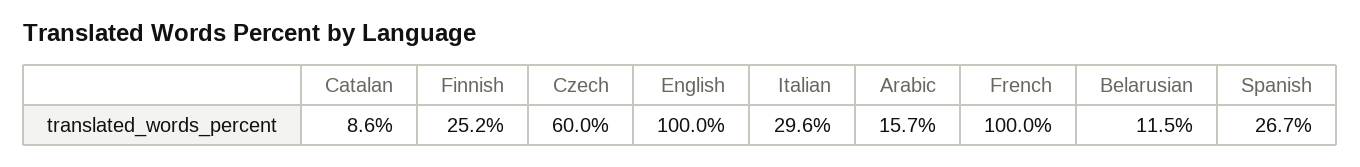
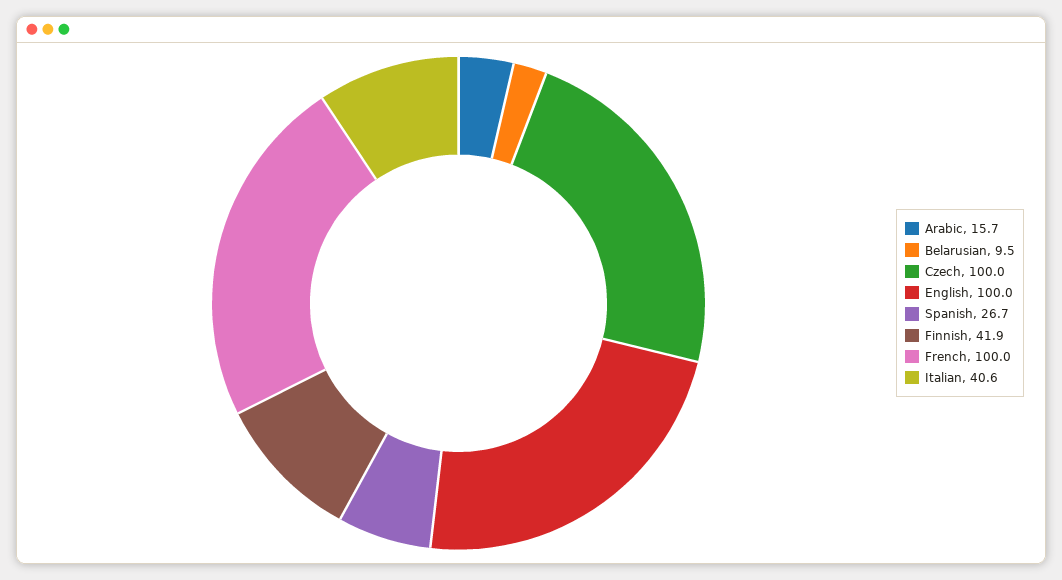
Catalan: 8.6 -> none
Finnish: 25.2 -> 41.9
Czech: 60 -> 100
Italian: 29.6 -> 40.6
Belarusian: 11.5 -> 9.5

